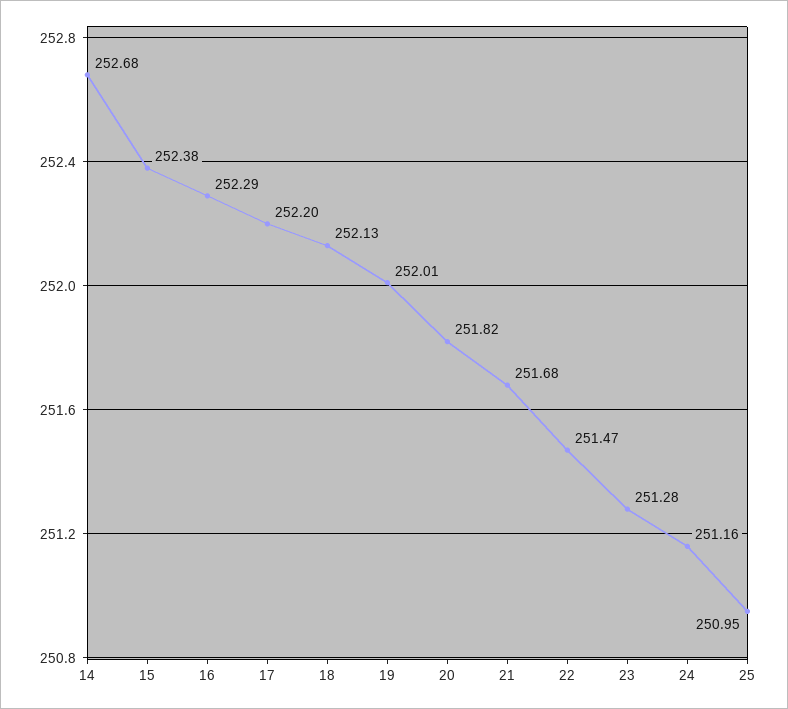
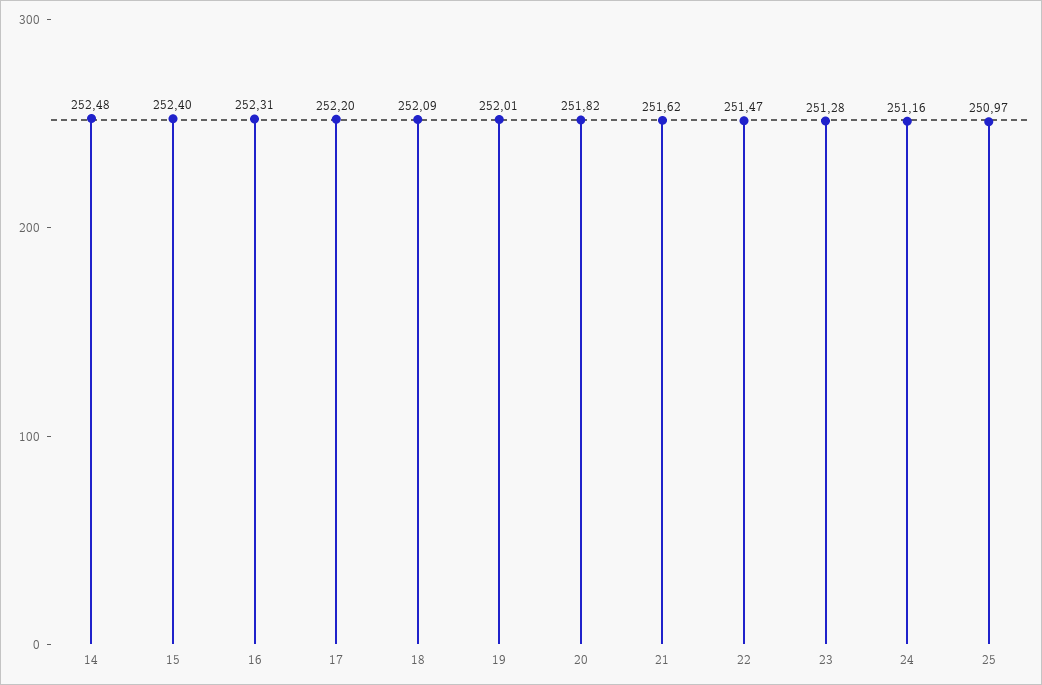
14: 252.68 -> 252.48
15: 252.38 -> 252.4
16: 252.29 -> 252.31
18: 252.13 -> 252.09
21: 251.68 -> 251.62
25: 250.95 -> 250.97

